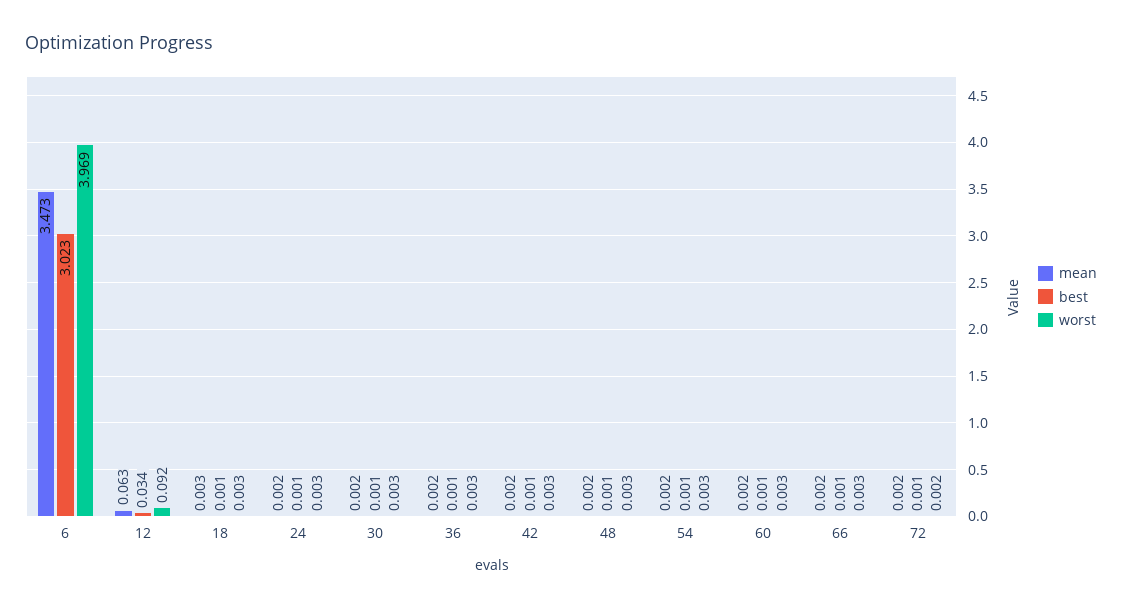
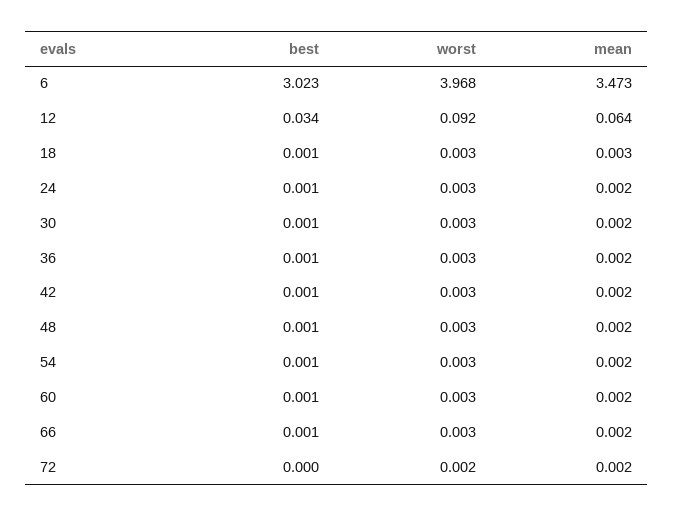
worst, 6: 3.969 -> 3.968
mean, 12: 0.063 -> 0.064
best, 72: 0.001 -> 0

